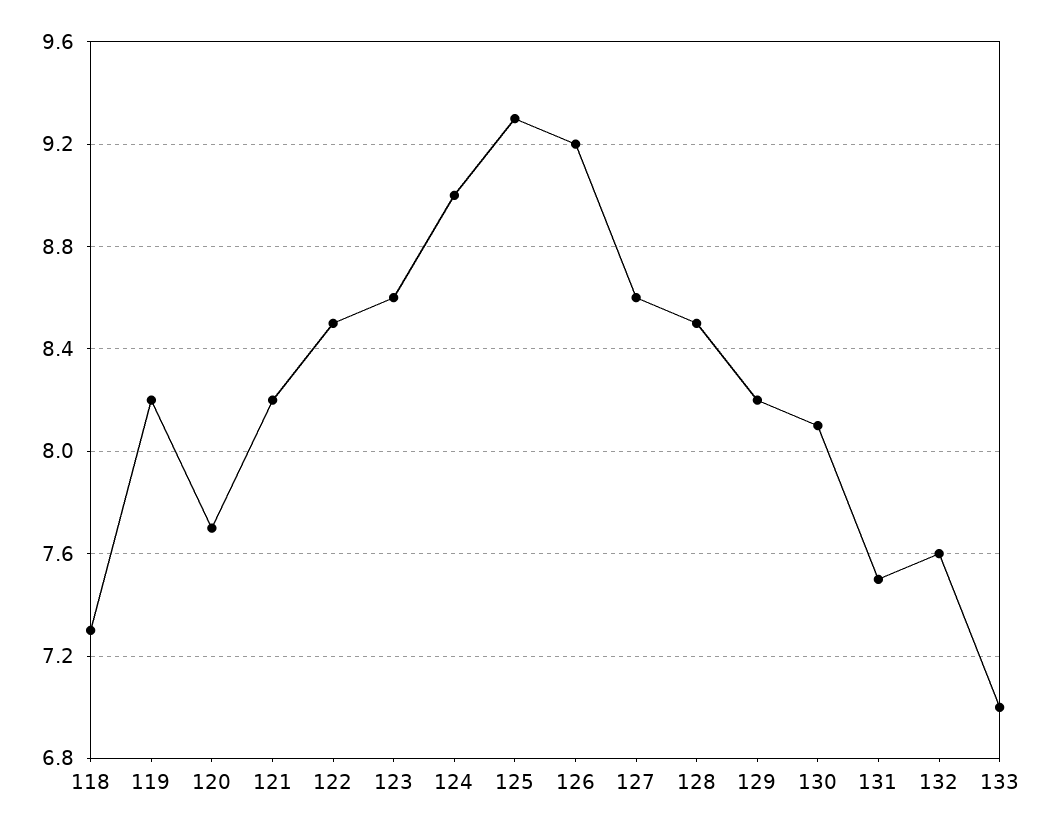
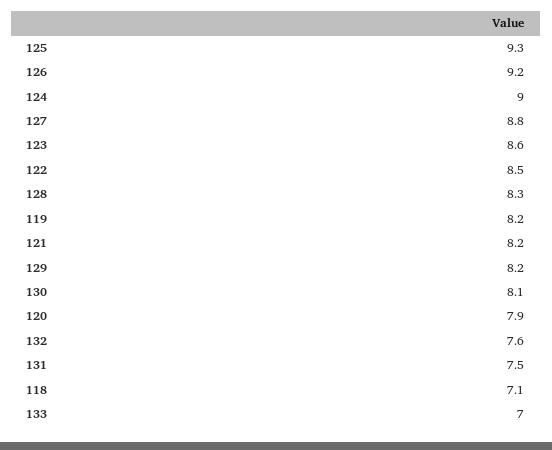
118: 7.3 -> 7.1
120: 7.7 -> 7.9
127: 8.6 -> 8.8
128: 8.5 -> 8.3

